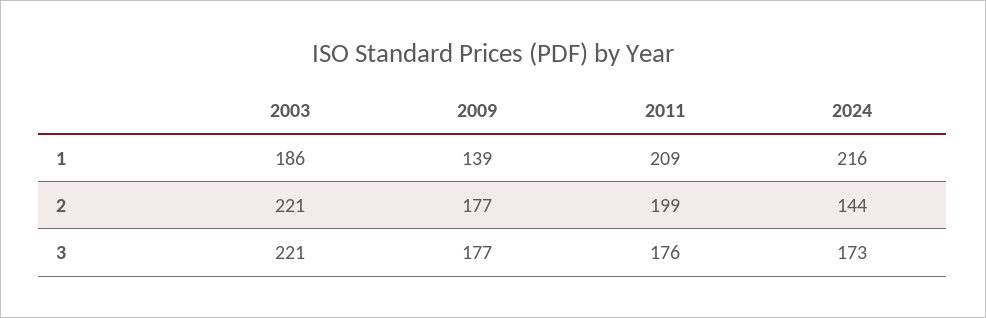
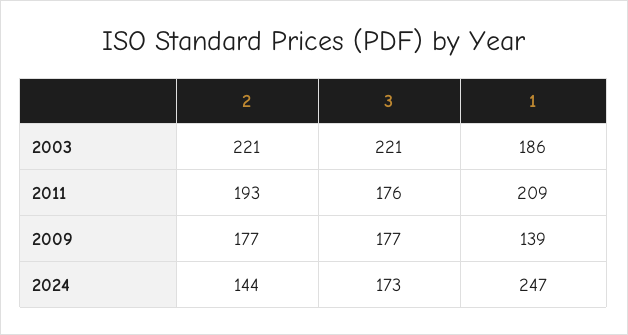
2024, 1: 216 -> 247
2011, 2: 199 -> 193

